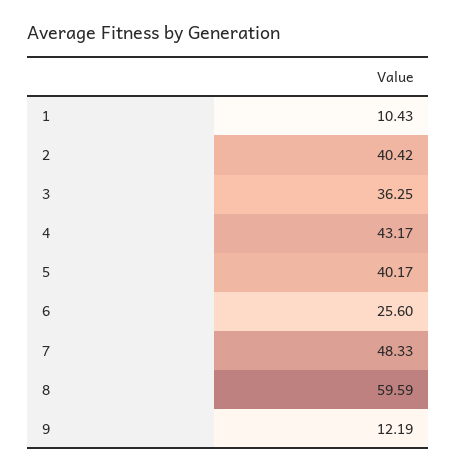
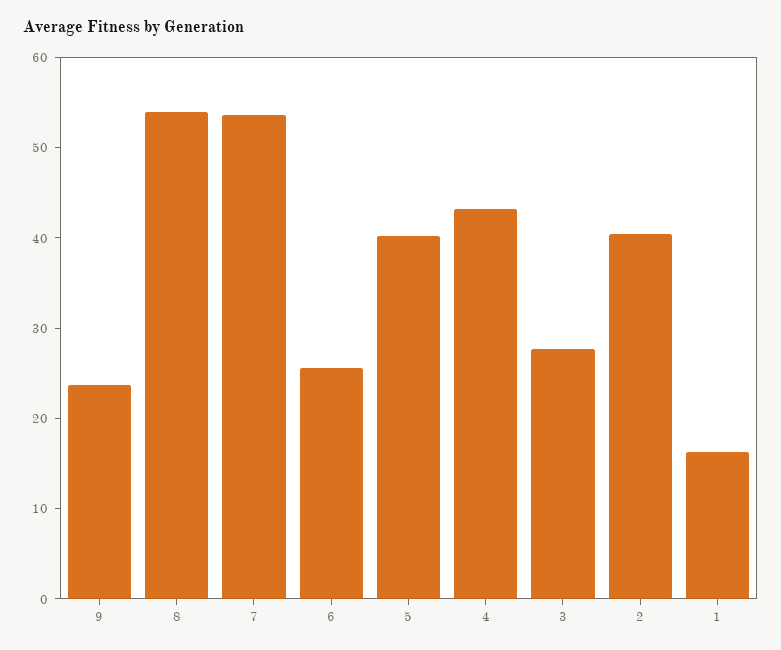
1: 10.43 -> 16
3: 36.25 -> 28
7: 48.33 -> 54
8: 59.59 -> 54
9: 12.19 -> 24

